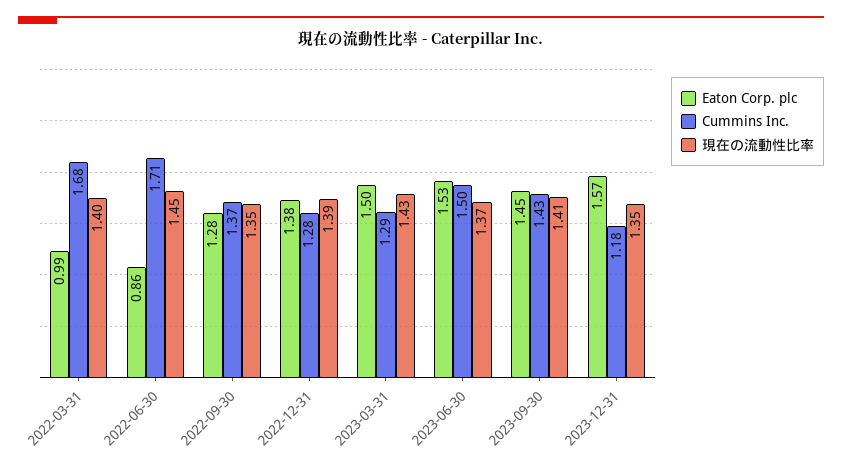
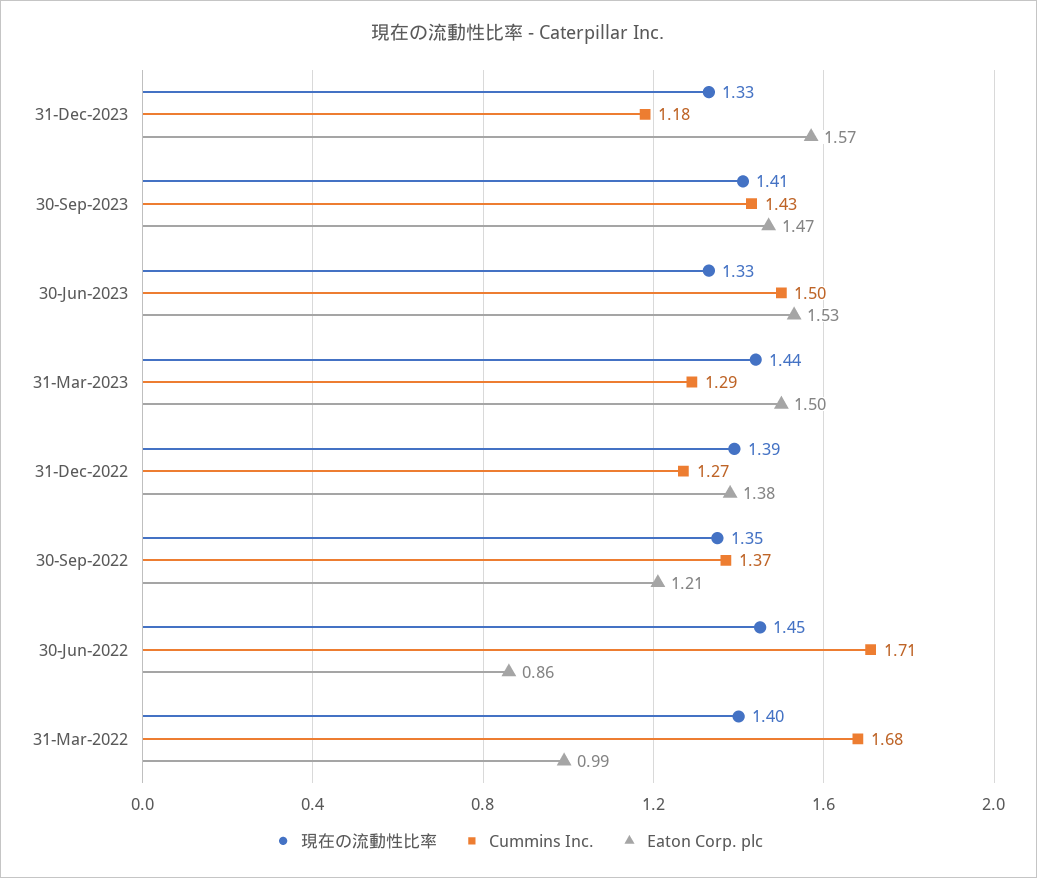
Eaton Corp. plc, 2022-09-30: 1.28 -> 1.21
Cummins Inc., 2022-12-31: 1.28 -> 1.27
現在の流動性比率, 2023-03-31: 1.43 -> 1.44
現在の流動性比率, 2023-06-30: 1.37 -> 1.33
Eaton Corp. plc, 2023-09-30: 1.45 -> 1.47
現在の流動性比率, 2023-12-31: 1.35 -> 1.33

